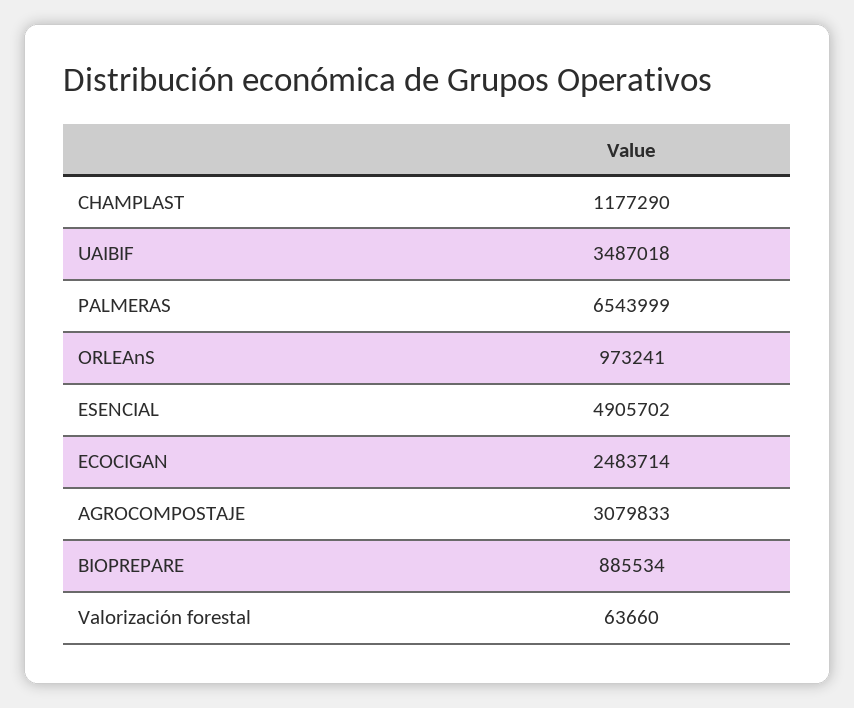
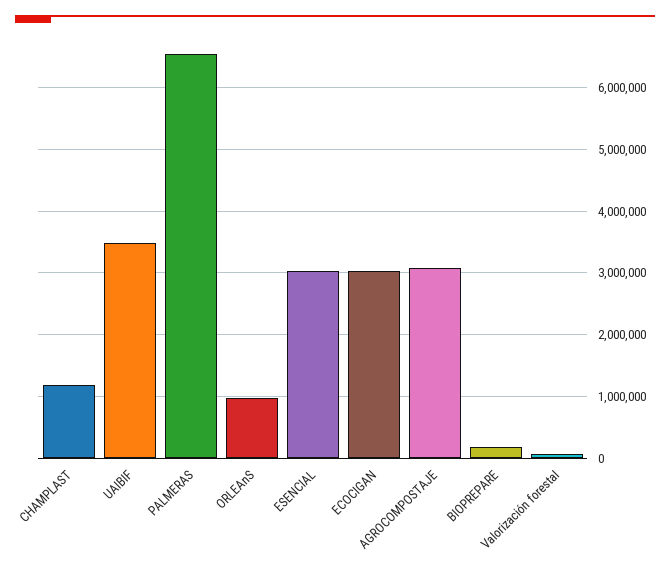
ESENCIAL: 4905702 -> 3000000
ECOCIGAN: 2483714 -> 3000000
BIOPREPARE: 885534 -> 200000

